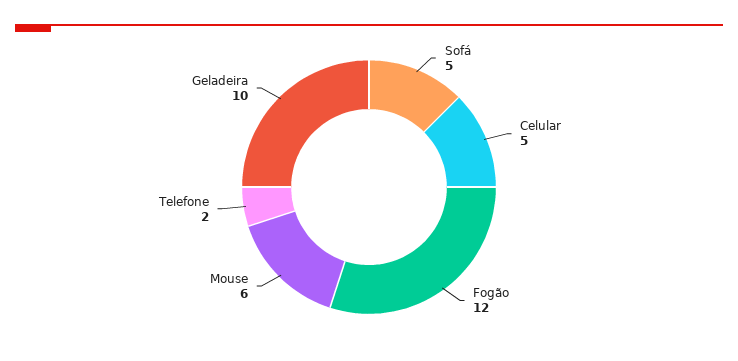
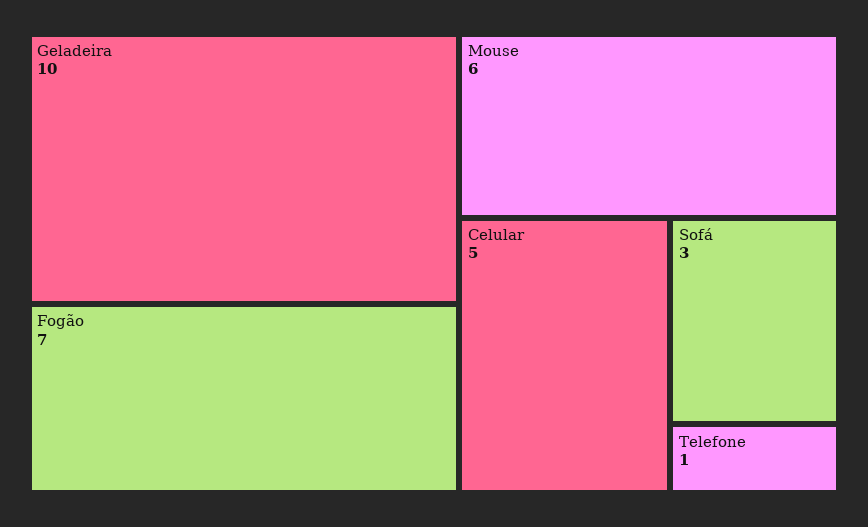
Sofá: 5 -> 3
Fogão: 12 -> 7
Telefone: 2 -> 1

